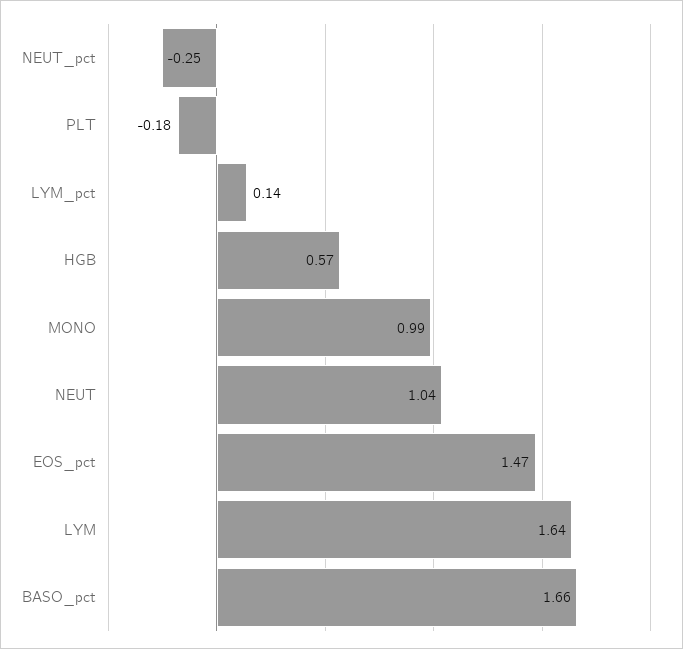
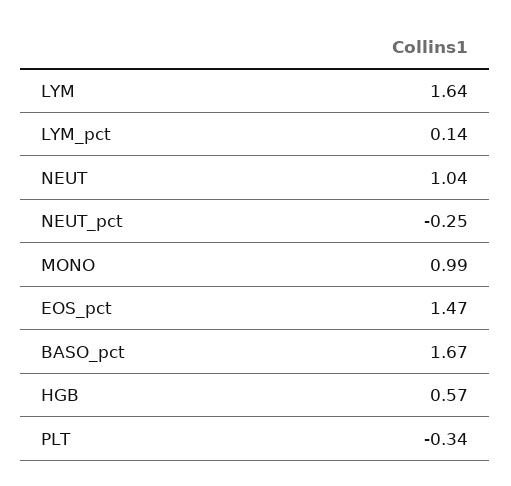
PLT: -0.18 -> -0.34
BASO_pct: 1.66 -> 1.67

